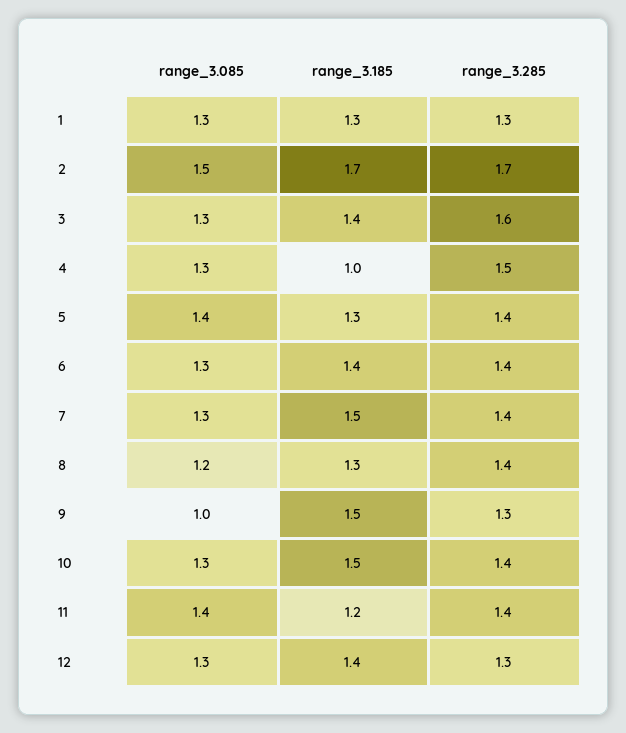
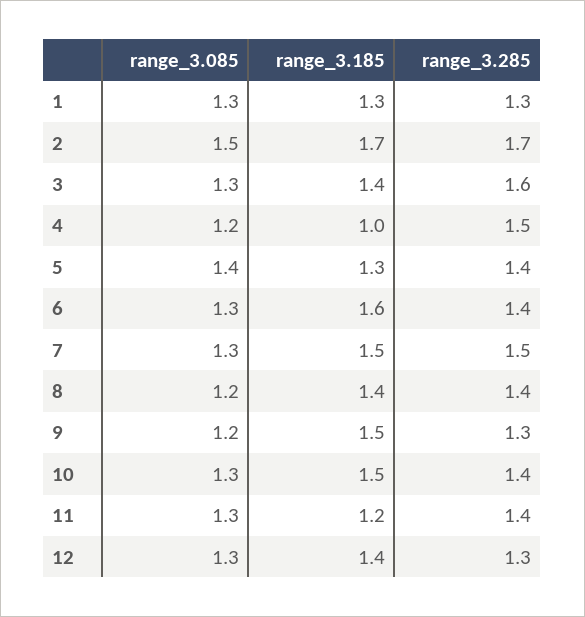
range_3.085, 4: 1.3 -> 1.2
range_3.185, 6: 1.4 -> 1.6
range_3.285, 7: 1.4 -> 1.5
range_3.185, 8: 1.3 -> 1.4
range_3.085, 9: 1 -> 1.2
range_3.085, 11: 1.4 -> 1.3

